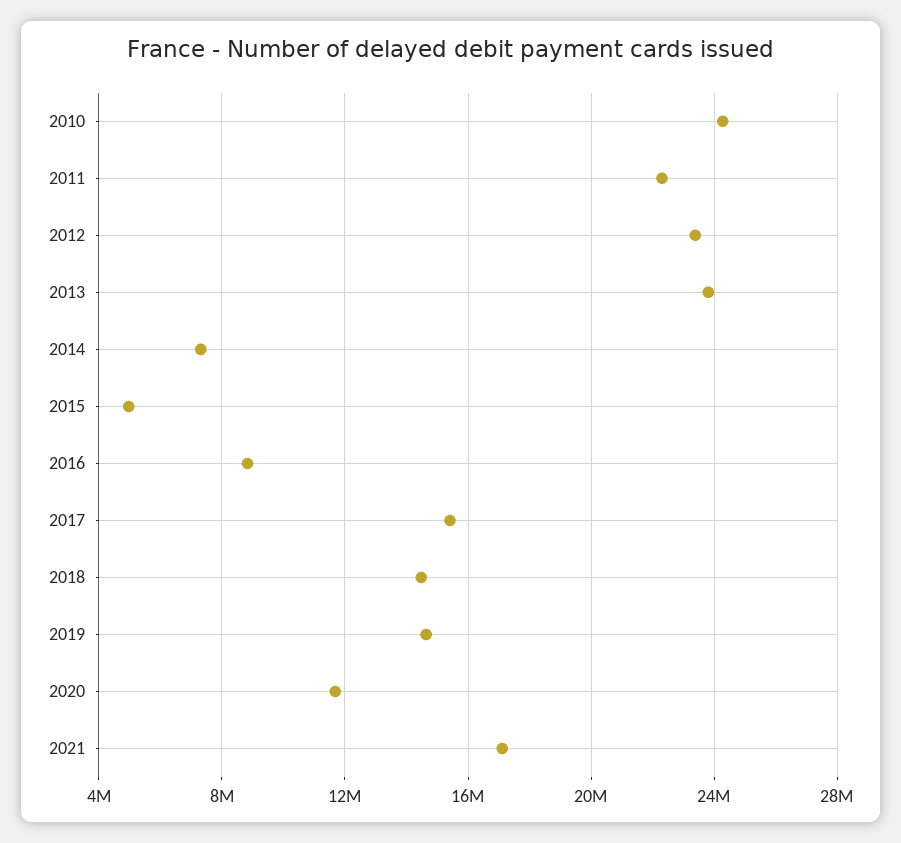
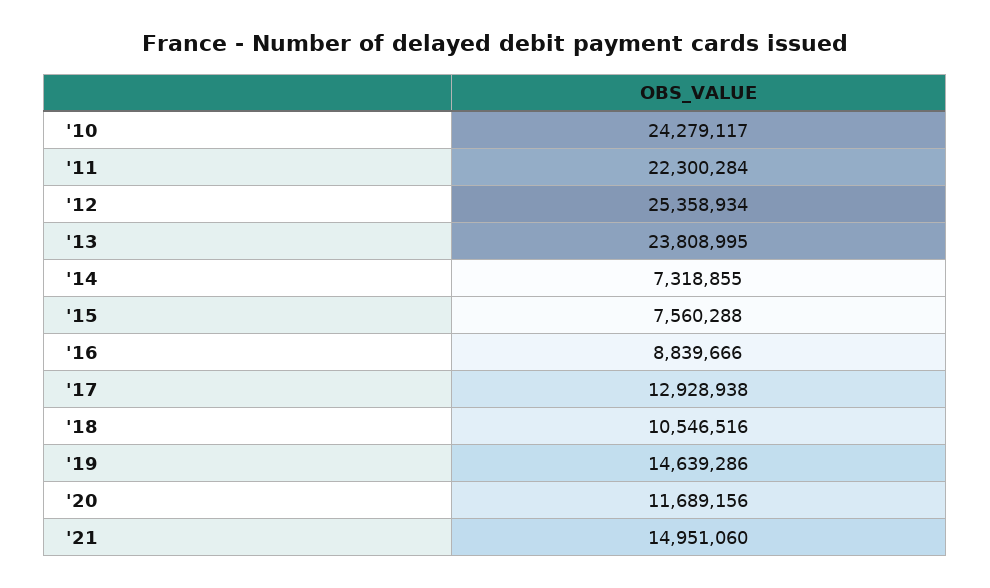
2012: 23500000 -> 25358934
2015: 5000000 -> 7560288
2017: 15500000 -> 12928938
2018: 14500000 -> 10546516
2021: 17000000 -> 14951060

